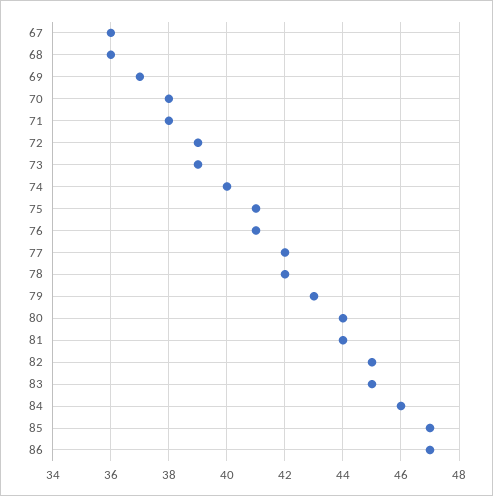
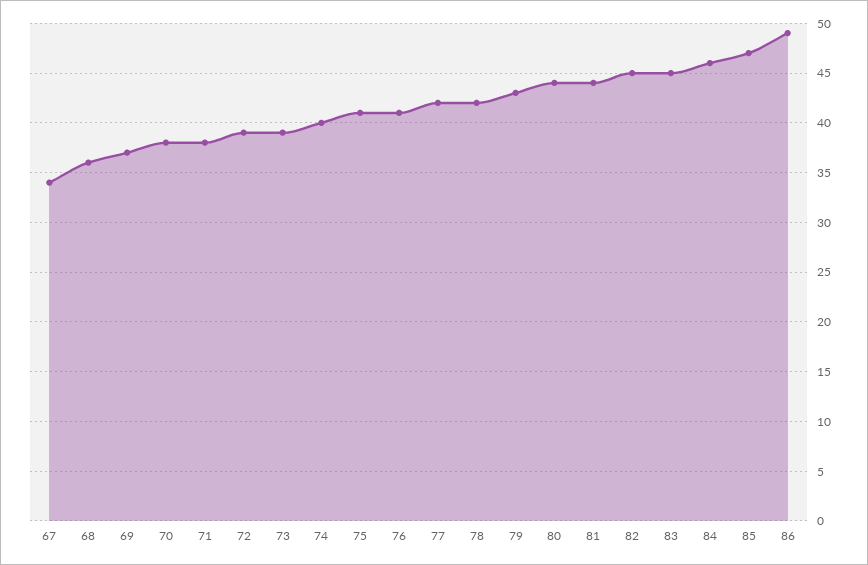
67: 36 -> 34
86: 47 -> 49

